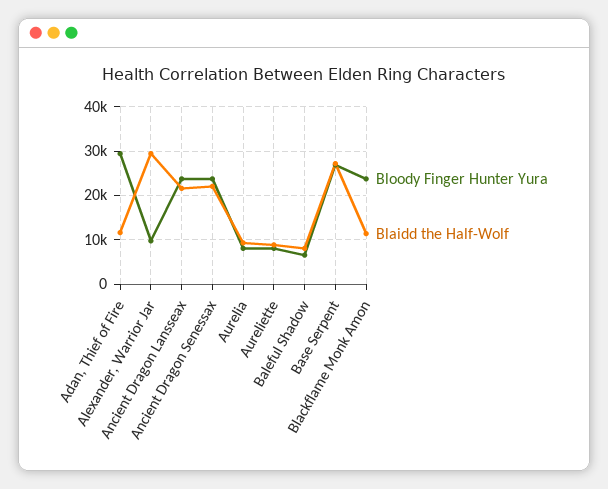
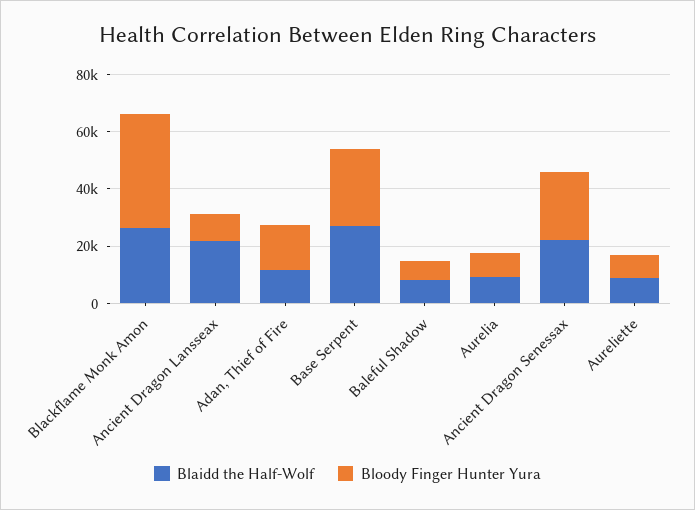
Bloody Finger Hunter Yura, Adan, Thief of Fire: 30000 -> 15000
Bloody Finger Hunter Yura, Alexander, Warrior Jar: 10000 -> none
Blaidd the Half-Wolf, Alexander, Warrior Jar: 30000 -> none
Bloody Finger Hunter Yura, Ancient Dragon Lansseax: 24000 -> 10000
Bloody Finger Hunter Yura, Blackflame Monk Amon: 24000 -> 40000
Blaidd the Half-Wolf, Blackflame Monk Amon: 12000 -> 25000

